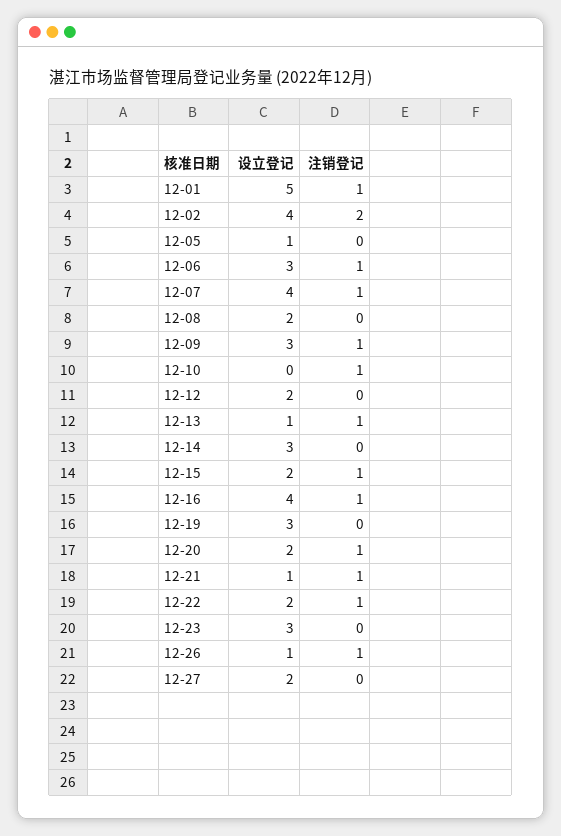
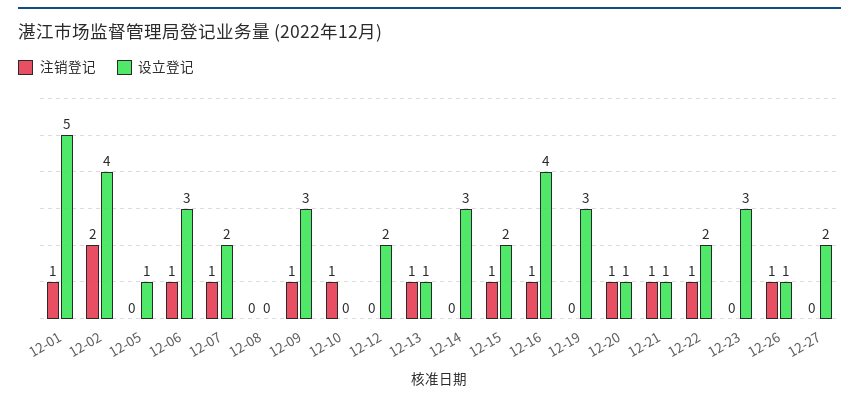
设立登记, 12-07: 4 -> 2
设立登记, 12-08: 2 -> 0
设立登记, 12-20: 2 -> 1

